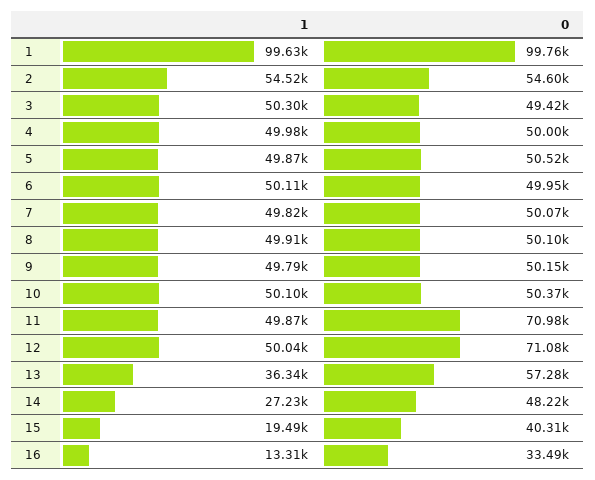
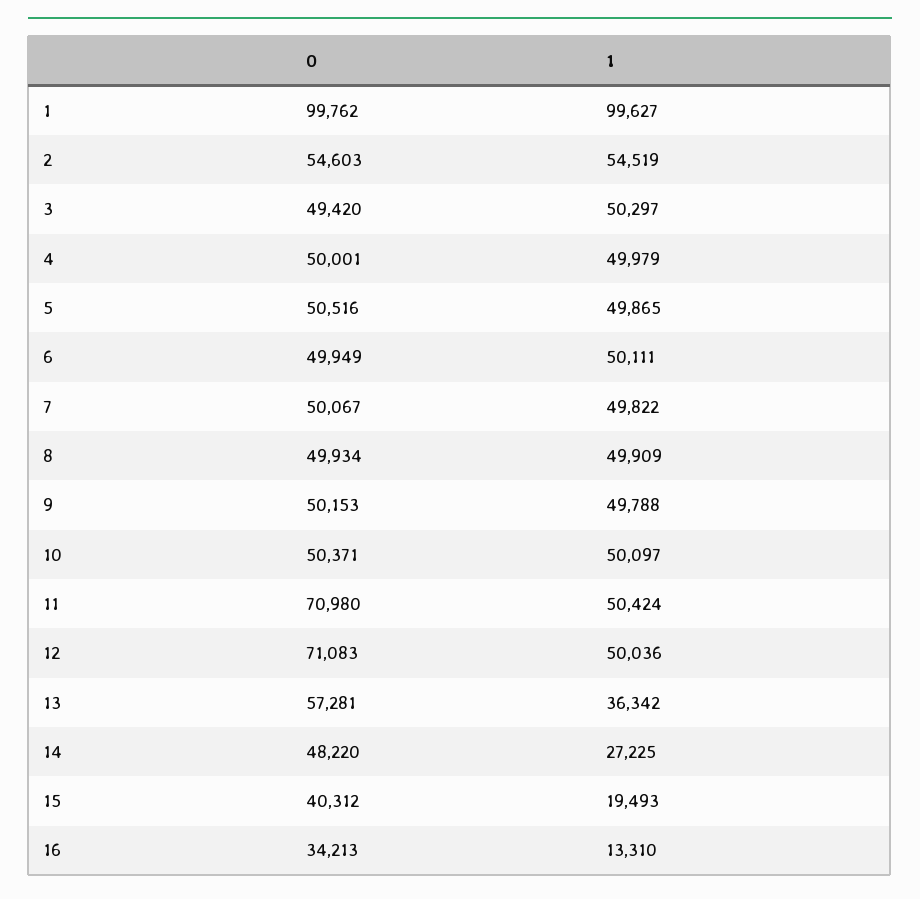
0, 8: 50100 -> 49934
1, 11: 49870 -> 50424
0, 16: 33490 -> 34213

